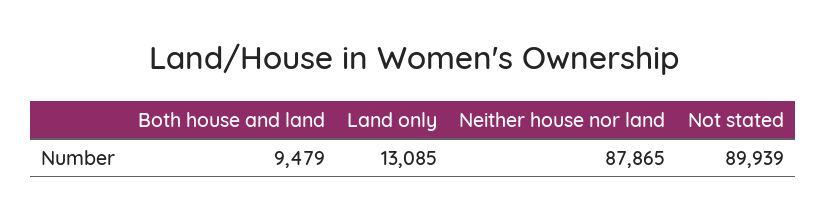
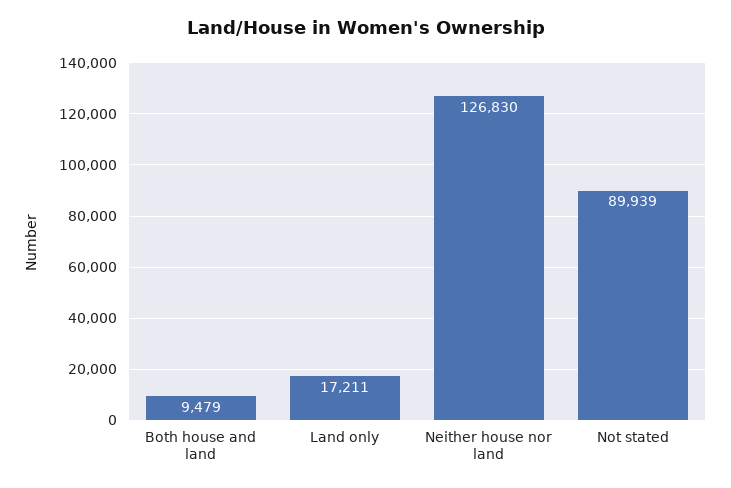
Land only: 13085 -> 17211
Neither house nor land: 87865 -> 126830

